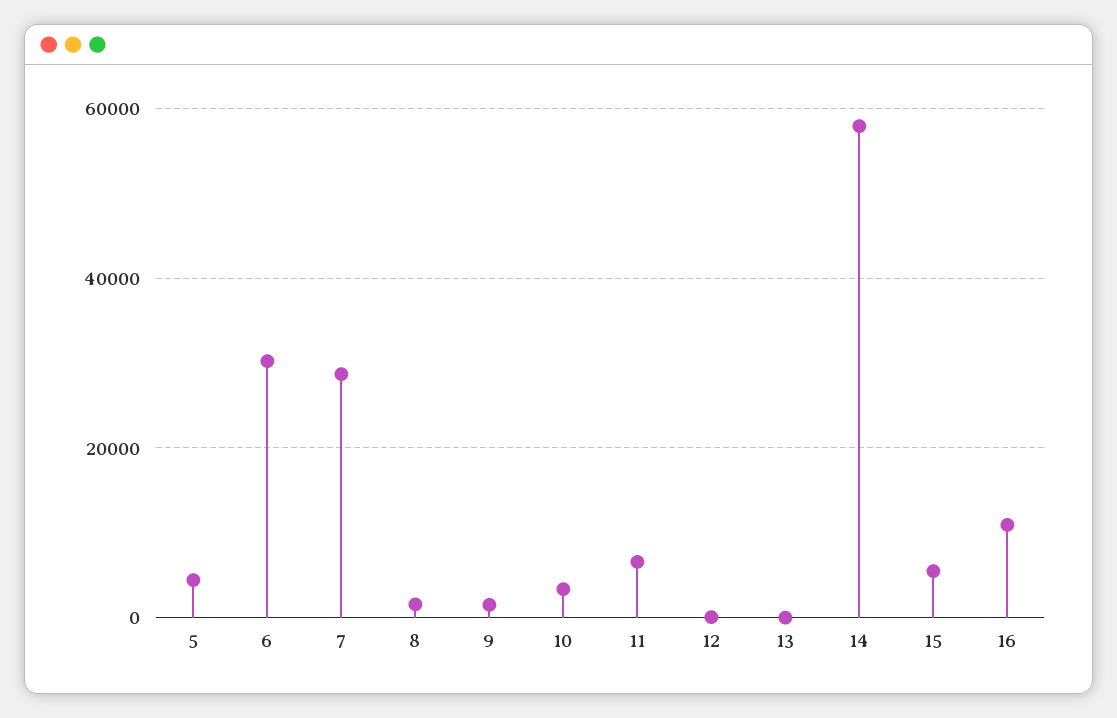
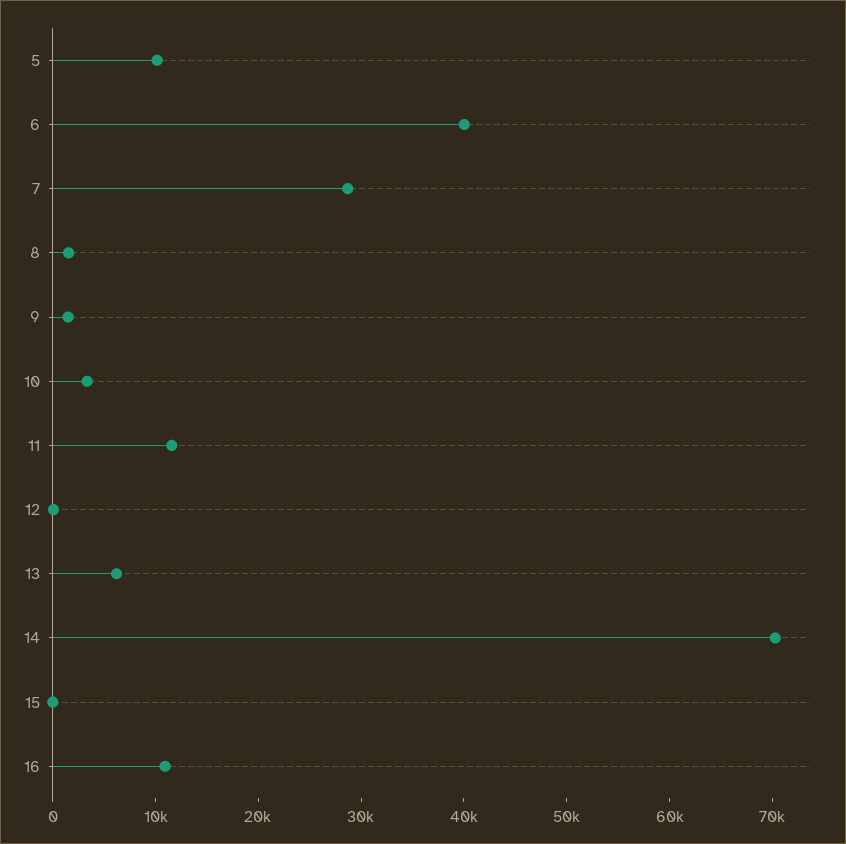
5: 4000 -> 10000
6: 30000 -> 40000
11: 6000 -> 12000
13: 0 -> 6000
14: 58000 -> 70000
15: 6000 -> 0

